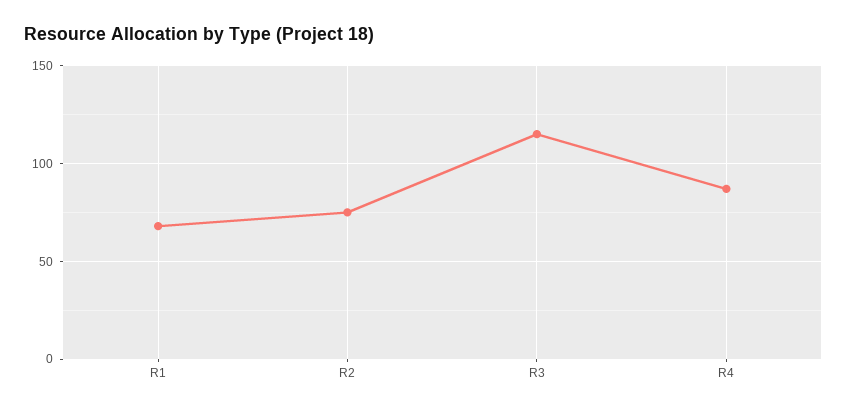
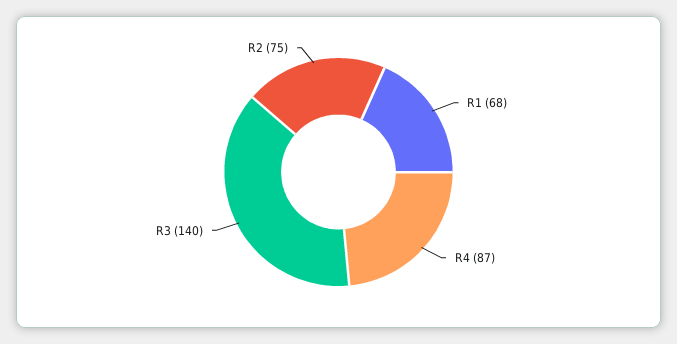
R3: 115 -> 140

